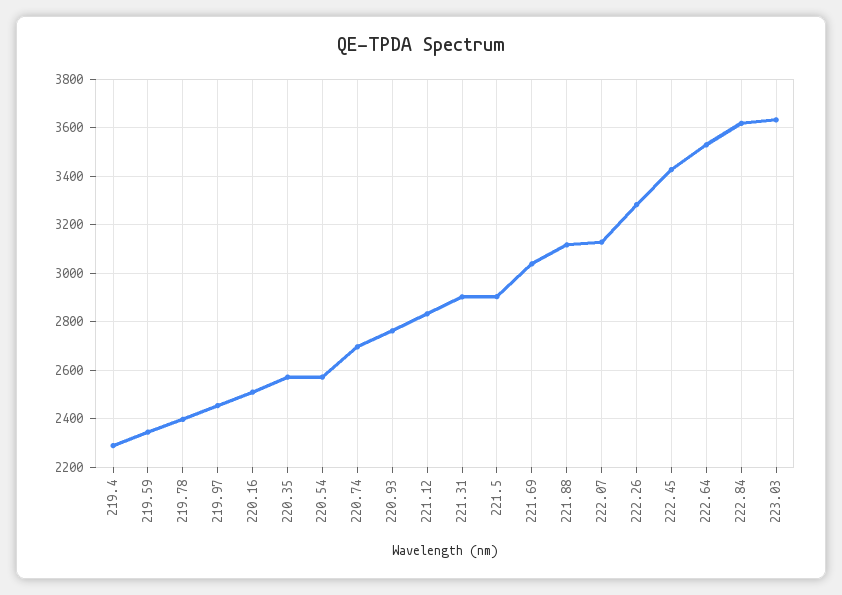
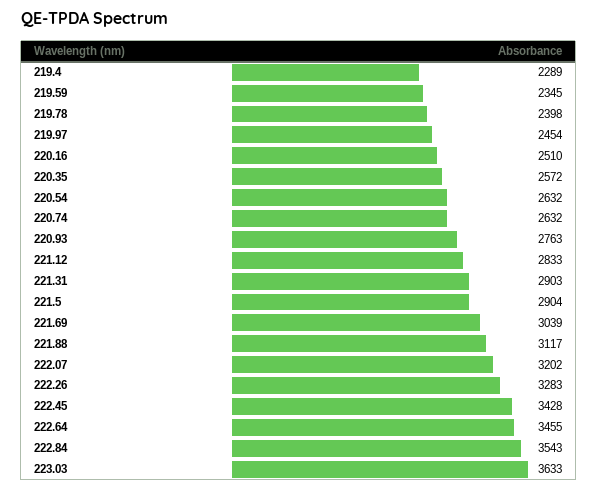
220.54: 2575 -> 2632
220.74: 2700 -> 2632
222.07: 3125 -> 3202
222.64: 3525 -> 3455
222.84: 3625 -> 3543

